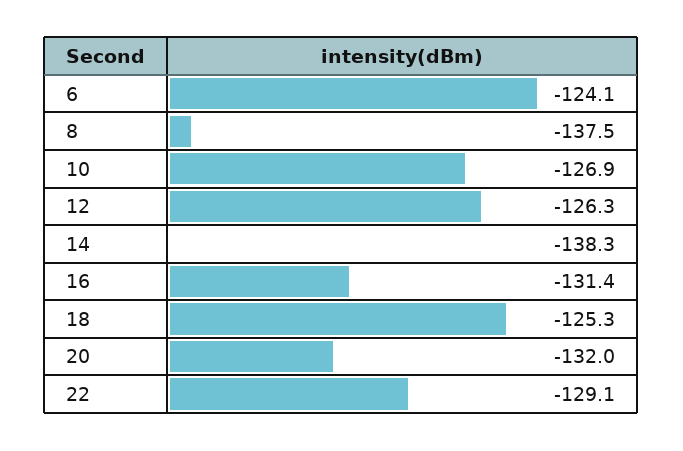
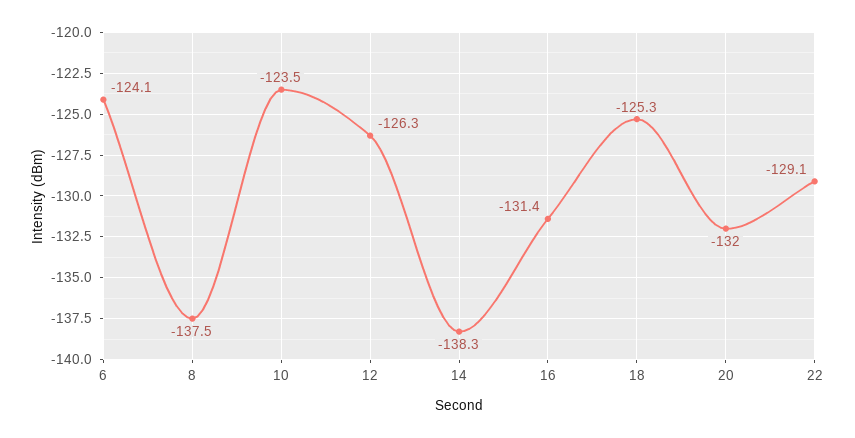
10: -126.9 -> -123.5

